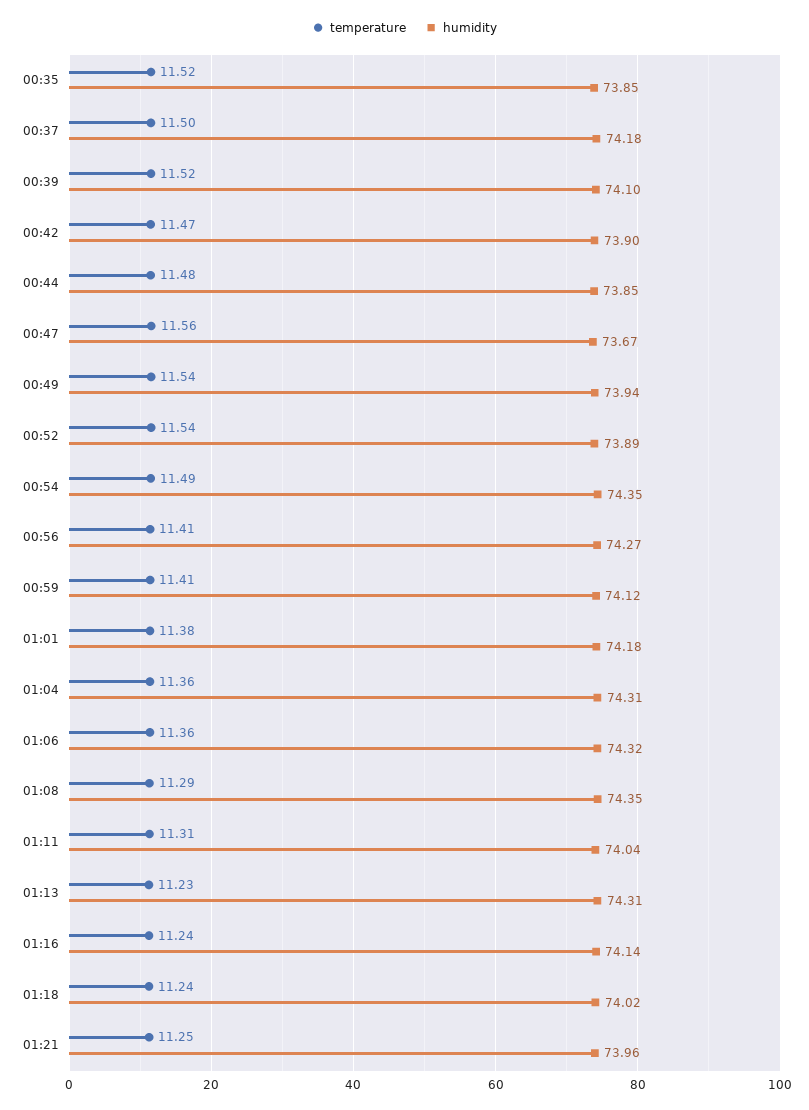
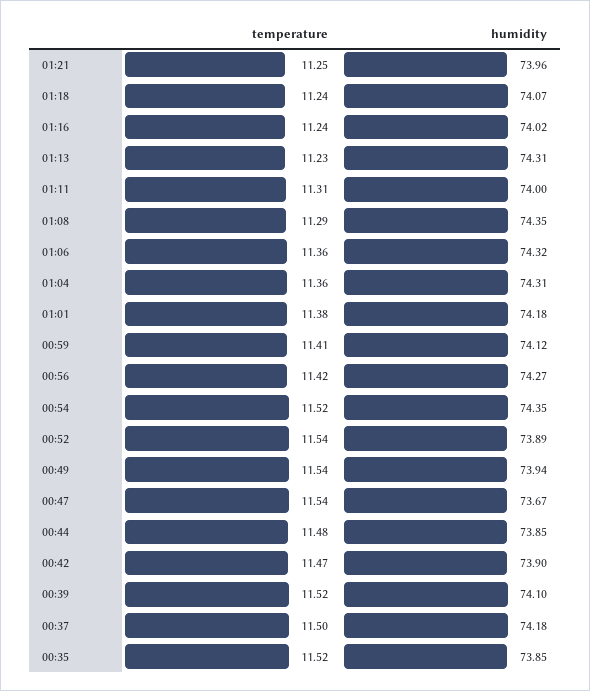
temperature, 00:47: 11.56 -> 11.54
temperature, 00:54: 11.49 -> 11.52
temperature, 00:56: 11.41 -> 11.42
humidity, 01:11: 74.04 -> 74
humidity, 01:16: 74.14 -> 74.02
humidity, 01:18: 74.02 -> 74.07

